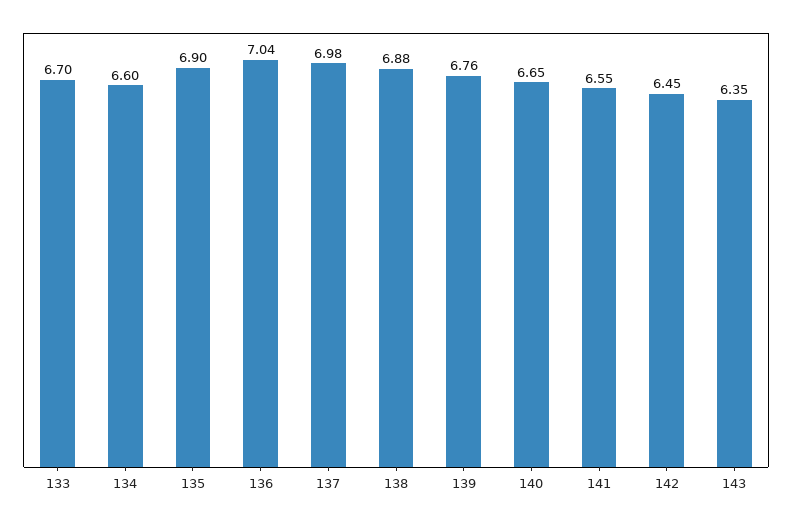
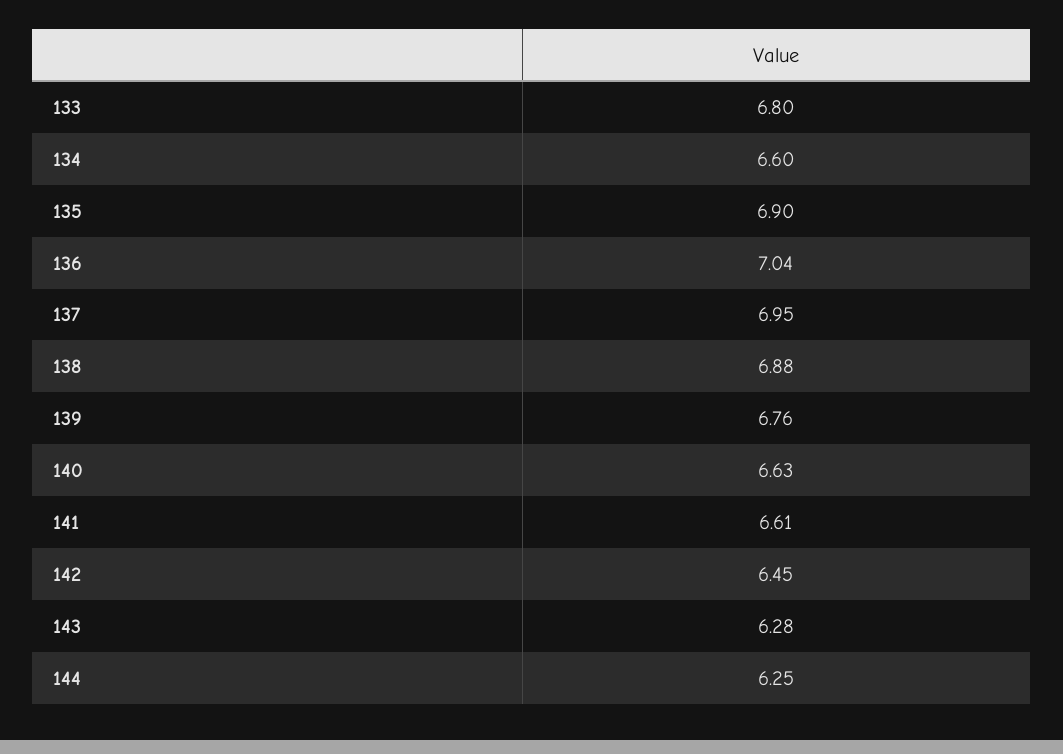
133: 6.7 -> 6.8
137: 6.98 -> 6.95
140: 6.65 -> 6.63
141: 6.55 -> 6.61
143: 6.35 -> 6.28
144: none -> 6.25

